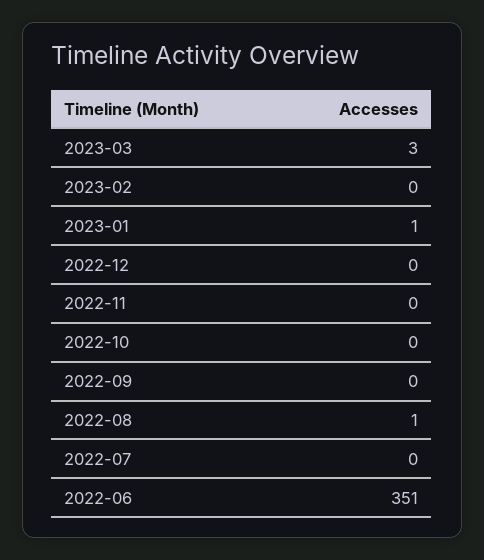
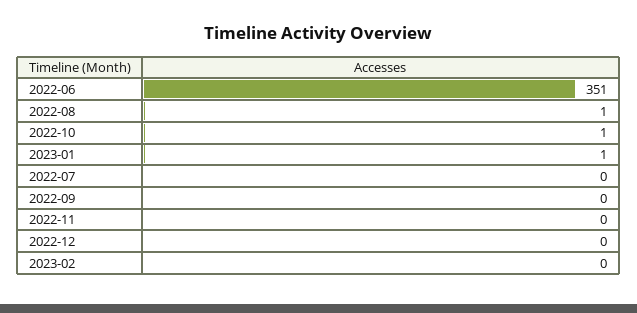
2023-03: 3 -> none
2022-10: 0 -> 1

